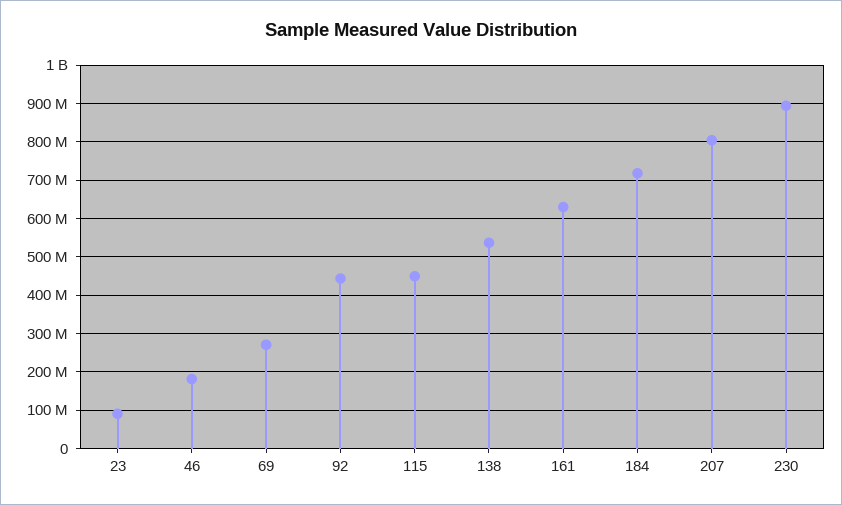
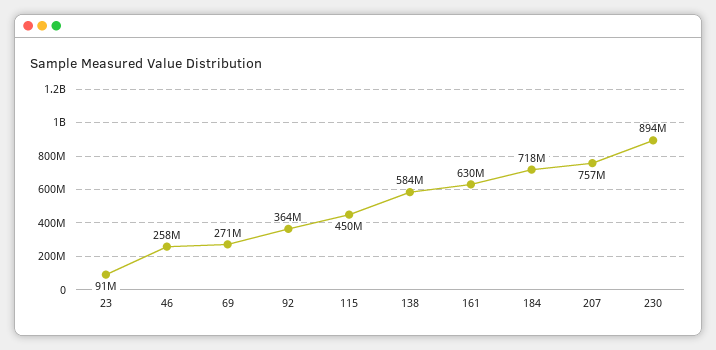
46: 180000000 -> 258000000
92: 440000000 -> 364000000
138: 540000000 -> 584000000
207: 800000000 -> 757000000

